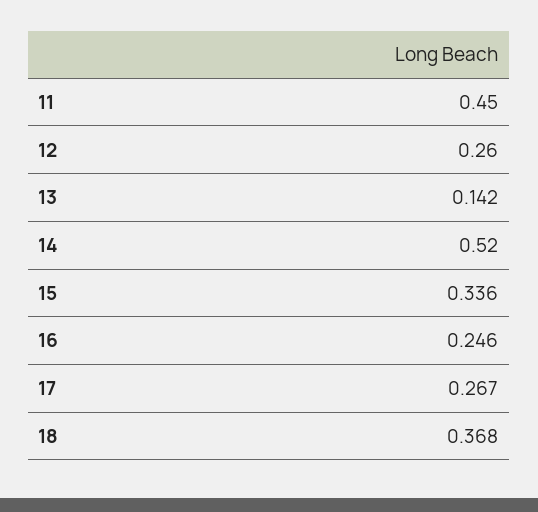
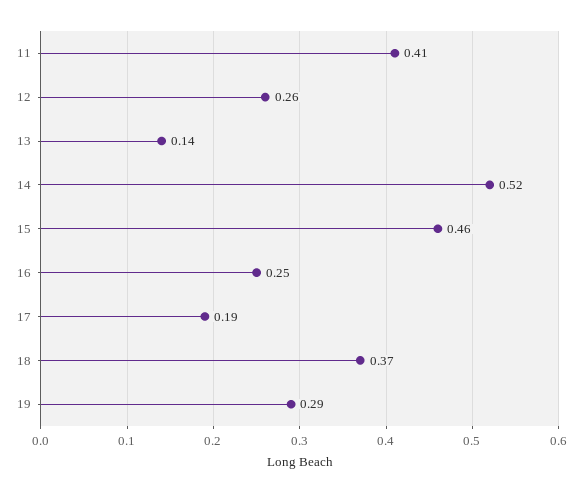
11: 0.45 -> 0.41
15: 0.336 -> 0.46
17: 0.267 -> 0.19
19: none -> 0.29

